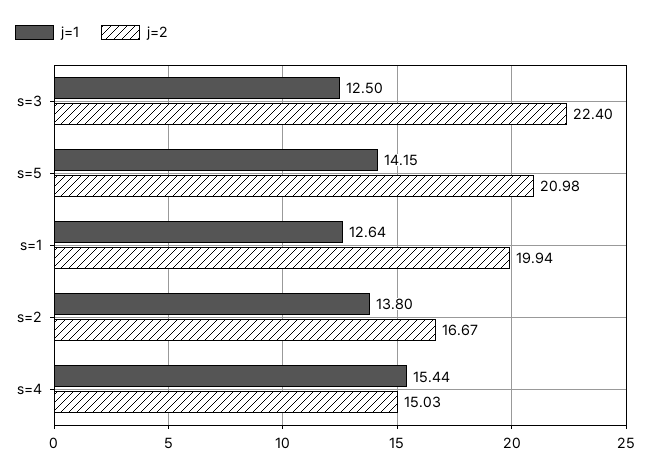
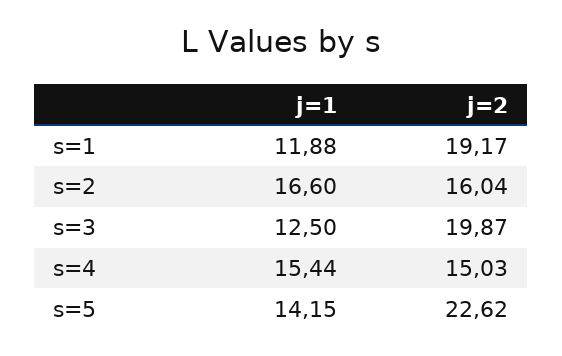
j=2, s=3: 22.4 -> 19.87
j=2, s=5: 20.98 -> 22.62
j=1, s=1: 12.64 -> 11.88
j=2, s=1: 19.94 -> 19.17
j=1, s=2: 13.8 -> 16.6
j=2, s=2: 16.67 -> 16.04

